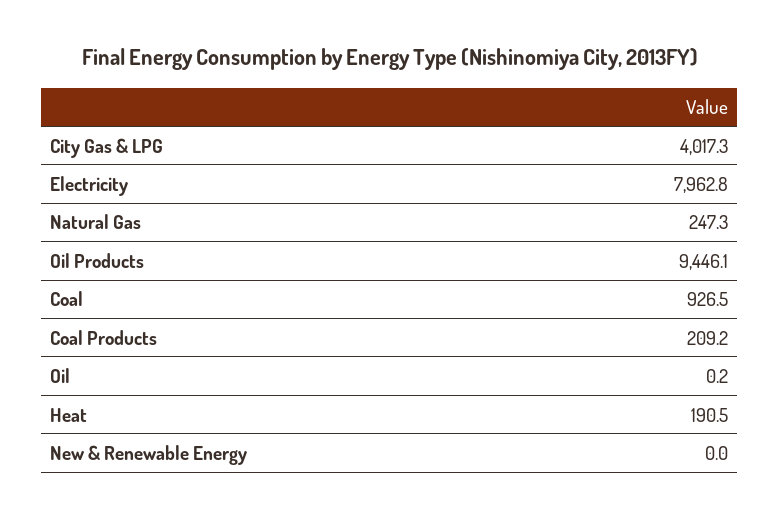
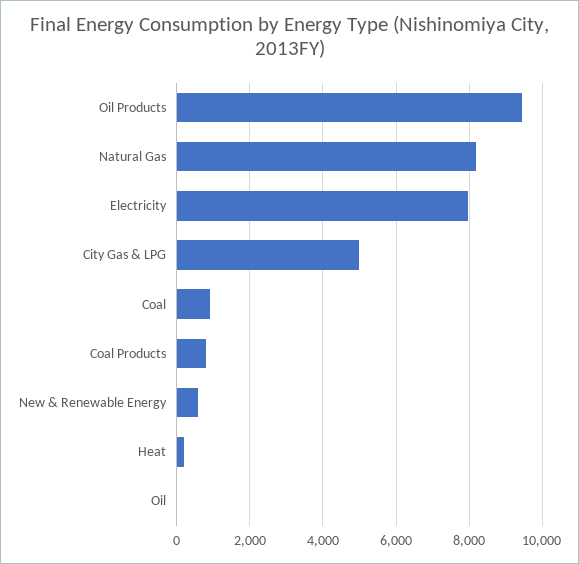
City Gas & LPG: 4017.3 -> 5000
Natural Gas: 247.3 -> 8200
Coal Products: 209.2 -> 800
New & Renewable Energy: 0 -> 600

